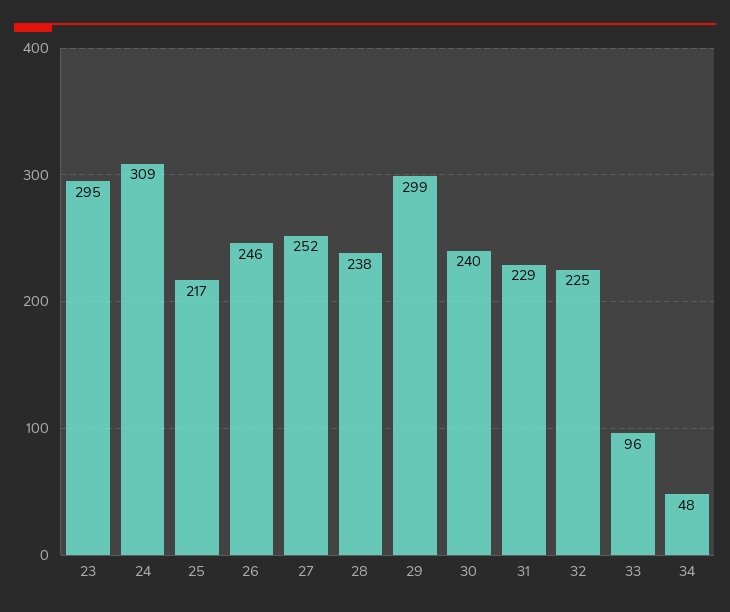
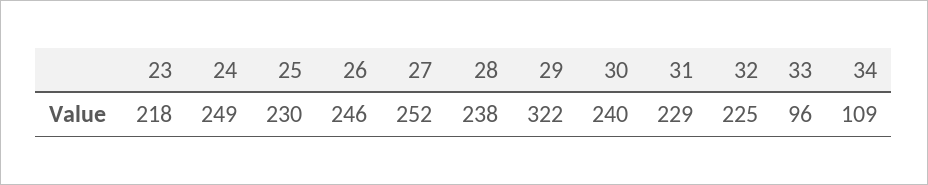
23: 295 -> 218
24: 309 -> 249
25: 217 -> 230
29: 299 -> 322
34: 48 -> 109

